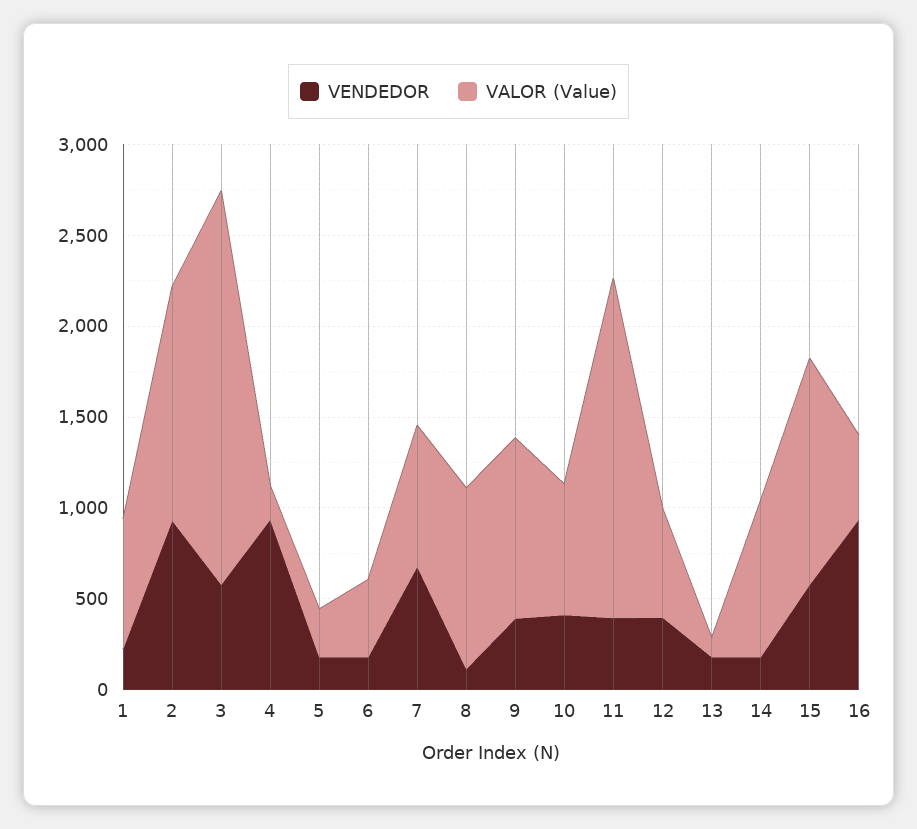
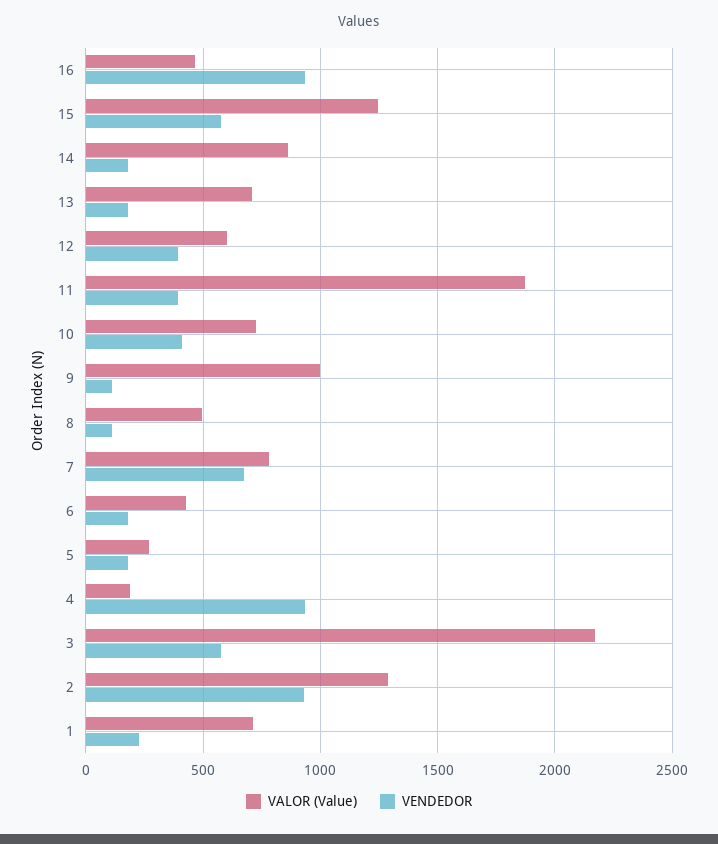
VALOR (Value), 8: 1000 -> 500
VENDEDOR, 9: 400 -> 100
VALOR (Value), 13: 100 -> 700

